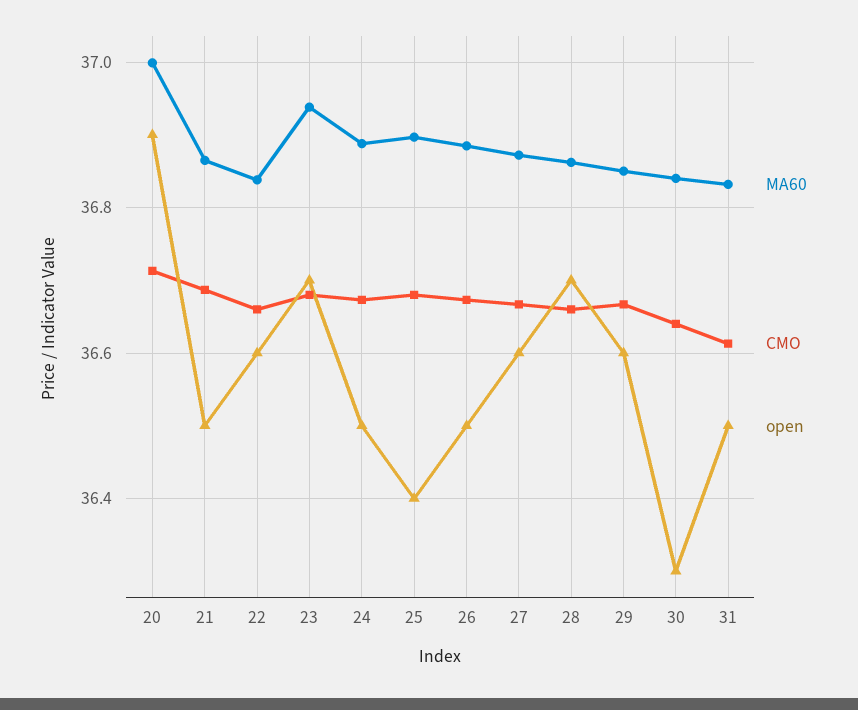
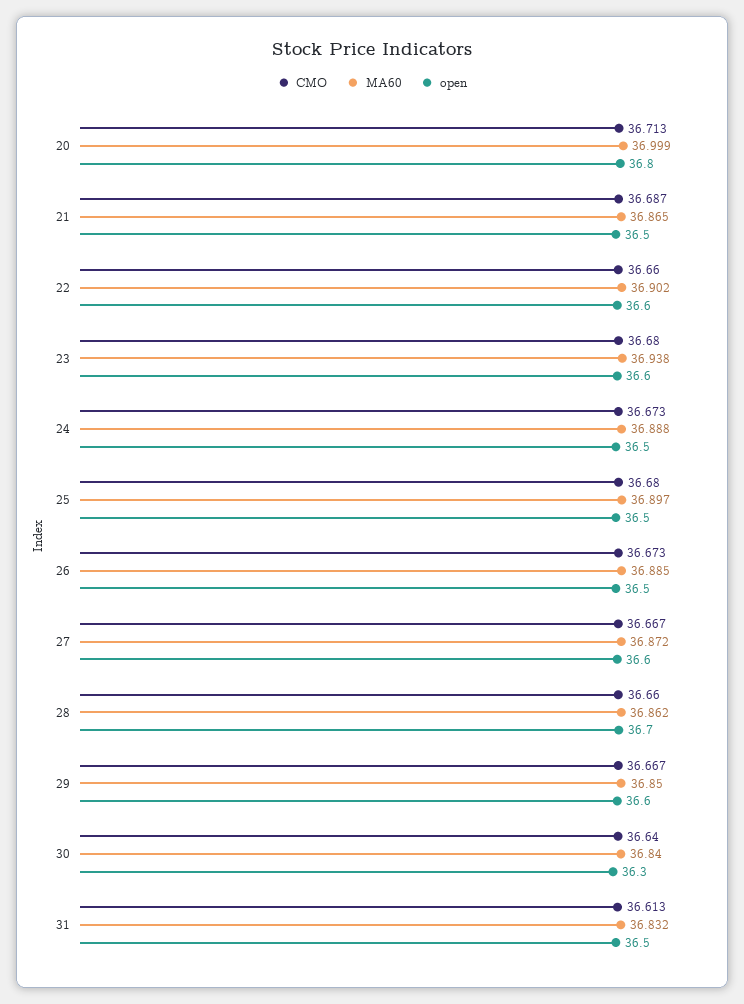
open, 20: 36.9 -> 36.8
MA60, 22: 36.84 -> 36.902
open, 23: 36.7 -> 36.6
open, 25: 36.4 -> 36.5

